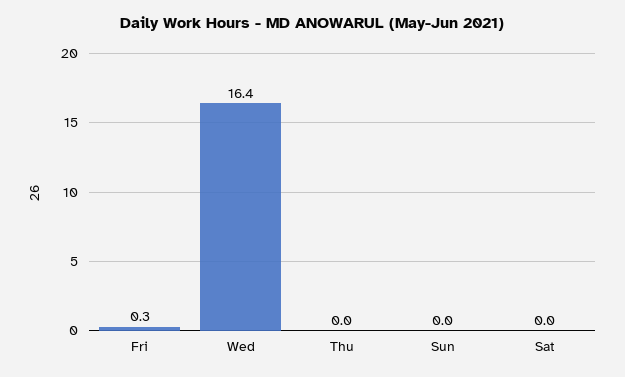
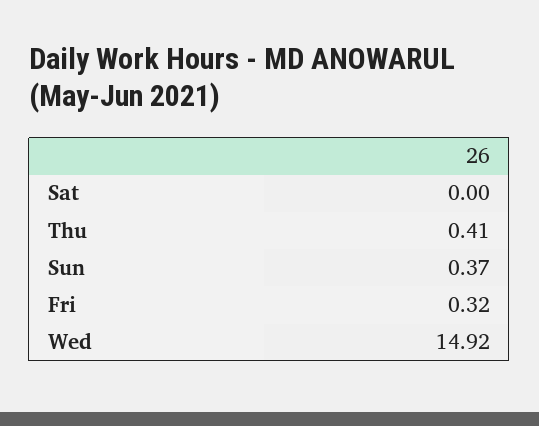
Wed: 16.4 -> 14.92
Thu: 0 -> 0.41
Sun: 0 -> 0.37

